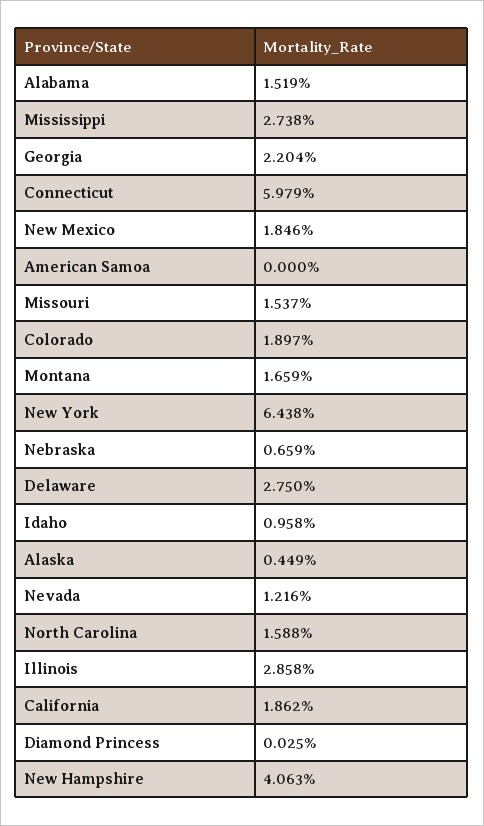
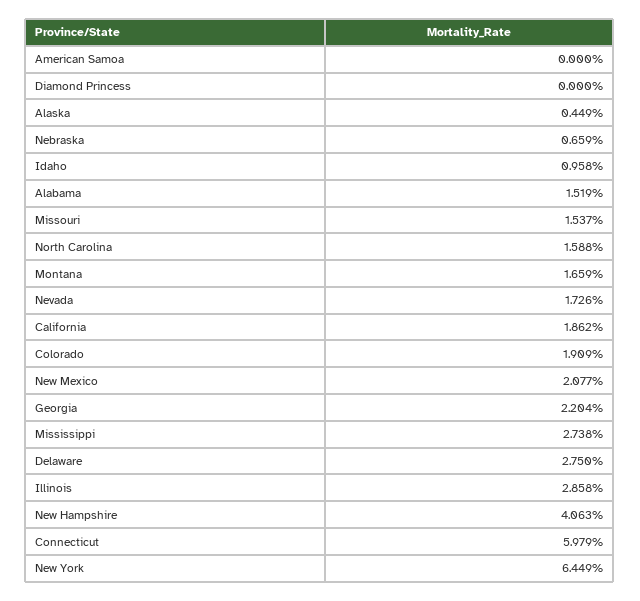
New Mexico: 1.846 -> 2.077
Colorado: 1.897 -> 1.909
New York: 6.438 -> 6.449
Nevada: 1.216 -> 1.726
Diamond Princess: 0.025 -> 0

